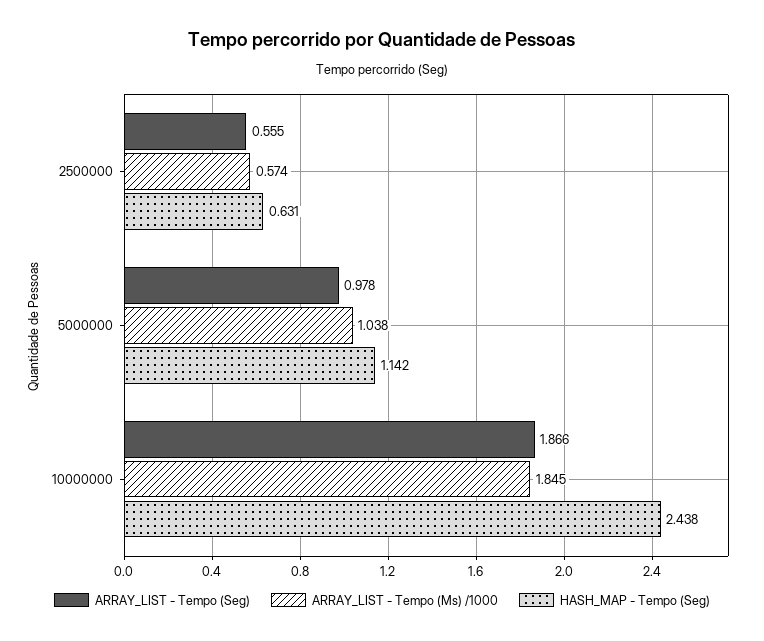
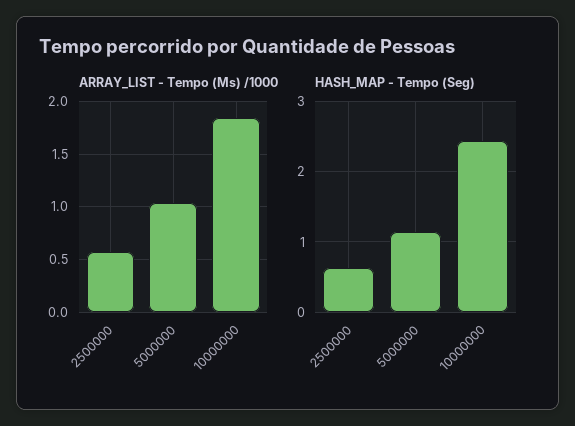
ARRAY_LIST - Tempo (Seg), 2500000: 0.555 -> none
ARRAY_LIST - Tempo (Seg), 5000000: 0.978 -> none
ARRAY_LIST - Tempo (Seg), 10000000: 1.866 -> none

